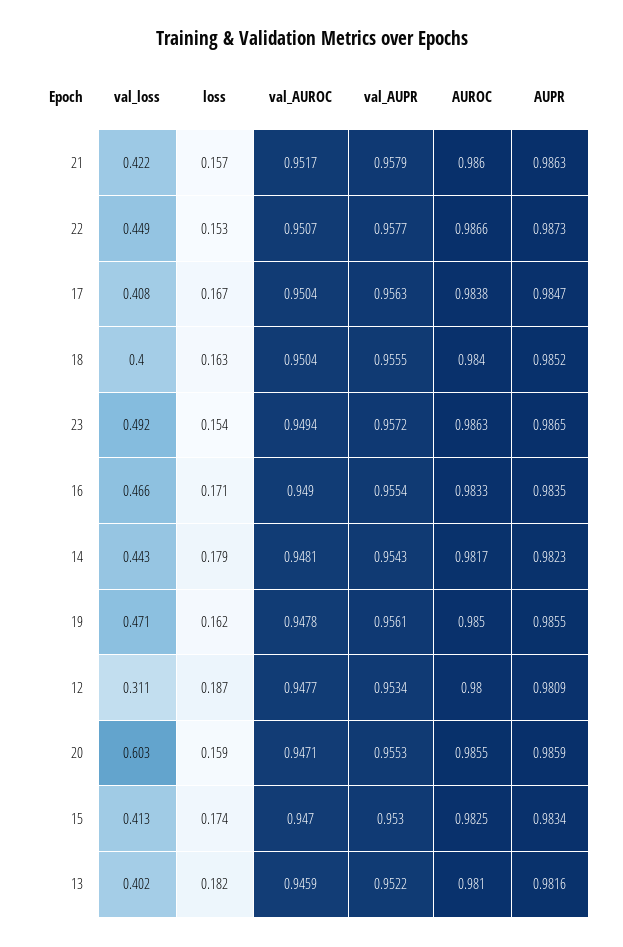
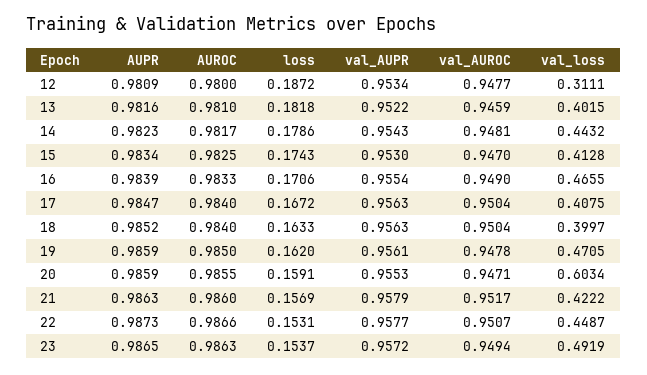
AUROC, 17: 0.9838 -> 0.984
val_AUPR, 18: 0.9555 -> 0.9563
AUPR, 16: 0.9835 -> 0.9839
AUPR, 19: 0.9855 -> 0.9859

